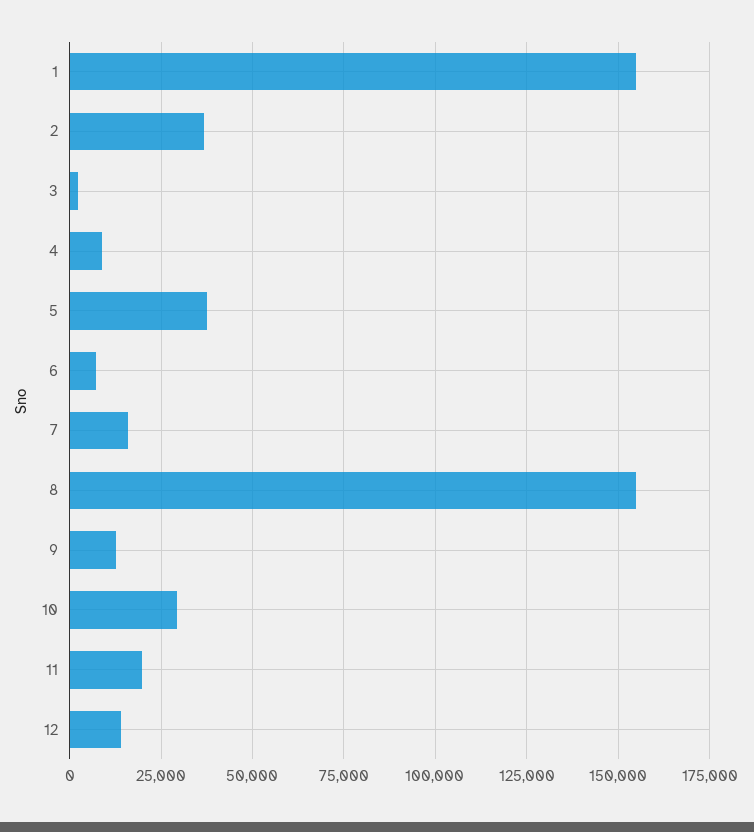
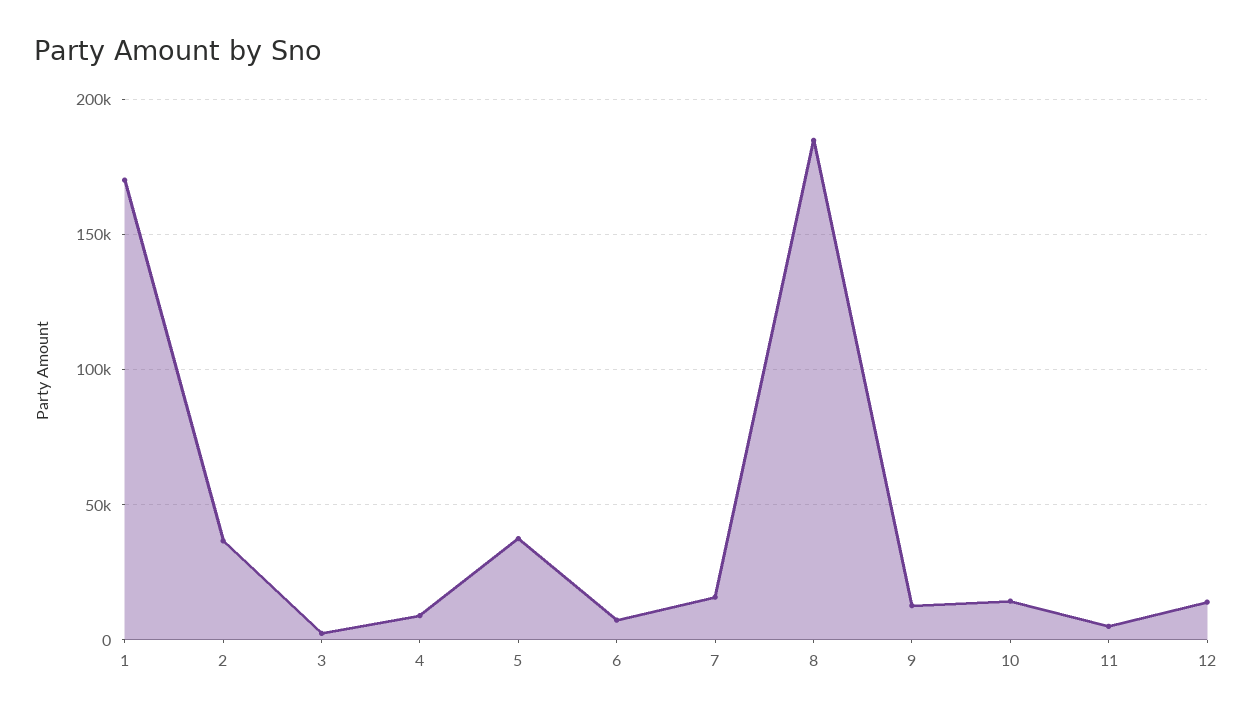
1: 155000 -> 170000
8: 155000 -> 185000
10: 30000 -> 15000
11: 20000 -> 5000

